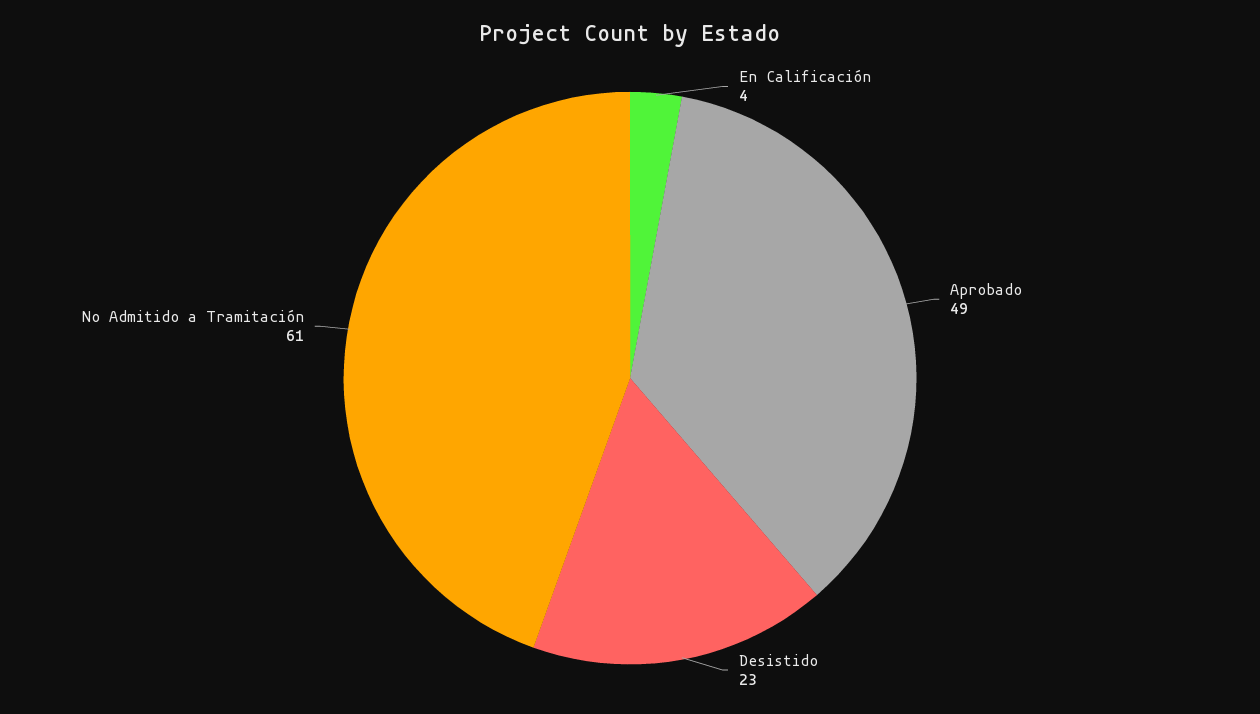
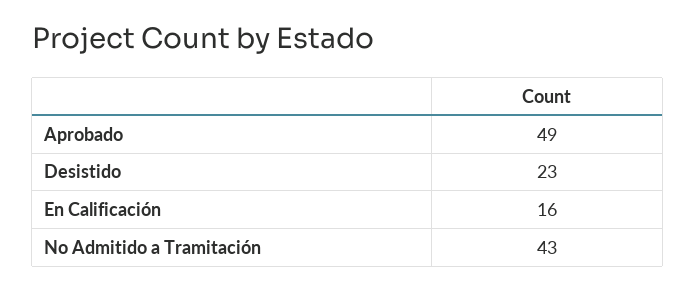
En Calificación: 4 -> 16
No Admitido a Tramitación: 61 -> 43

